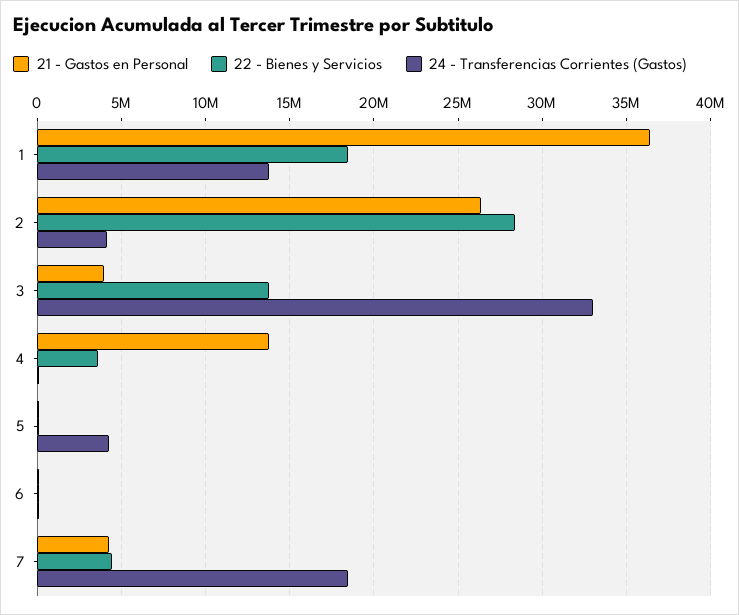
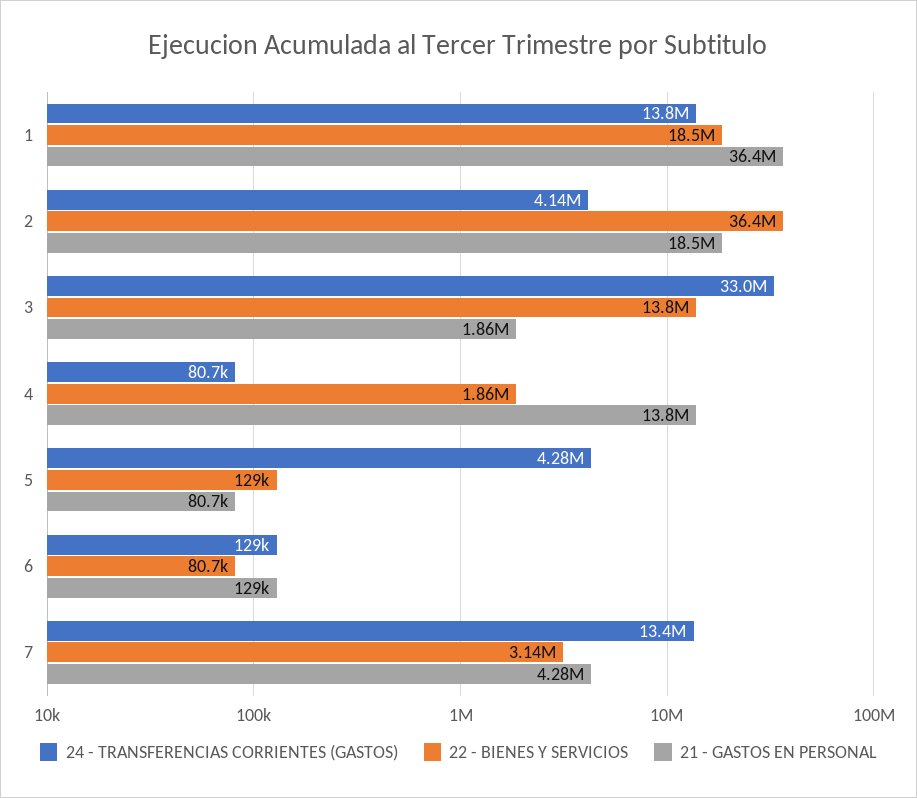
21 - Gastos en Personal, 2: 26500000 -> 18500000
22 - Bienes y Servicios, 2: 28500000 -> 36400000
21 - Gastos en Personal, 3: 4000000 -> 1860000
22 - Bienes y Servicios, 4: 3500000 -> 1860000
22 - Bienes y Servicios, 7: 4500000 -> 3140000
24 - Transferencias Corrientes (Gastos), 7: 18500000 -> 13400000

